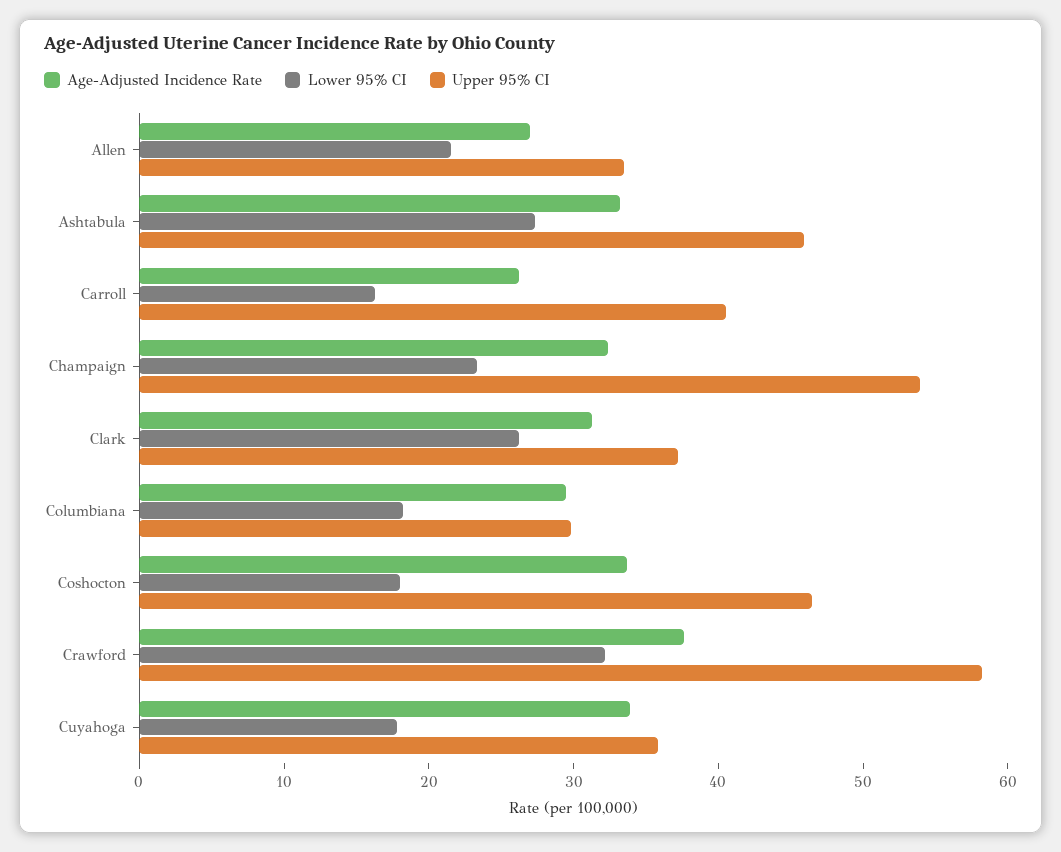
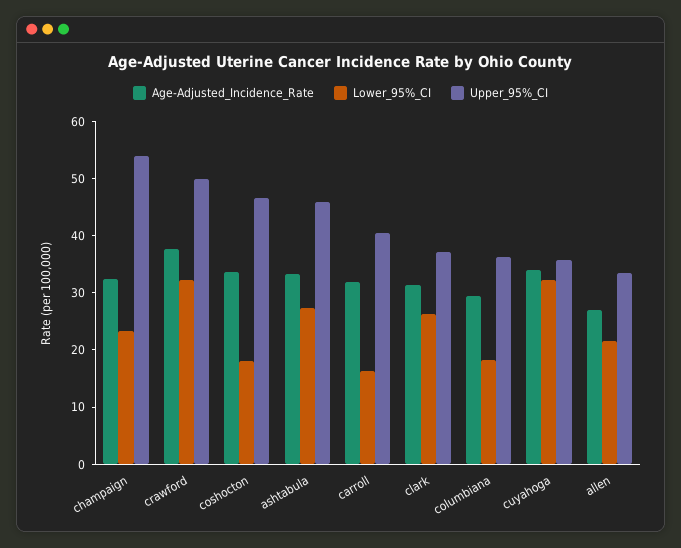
Age-Adjusted Incidence Rate, Carroll: 26 -> 32
Upper 95% CI, Columbiana: 30 -> 36
Upper 95% CI, Crawford: 58 -> 50
Lower 95% CI, Cuyahoga: 18 -> 32

